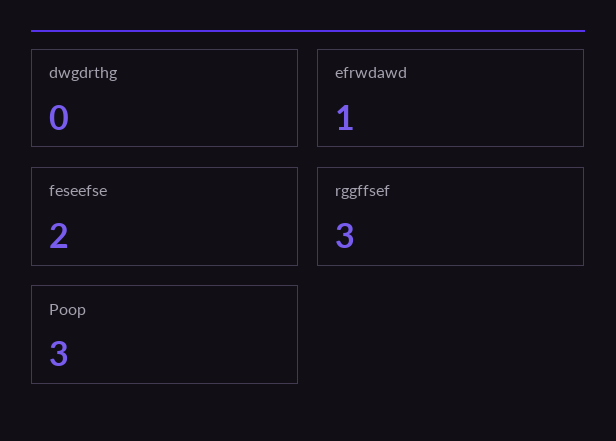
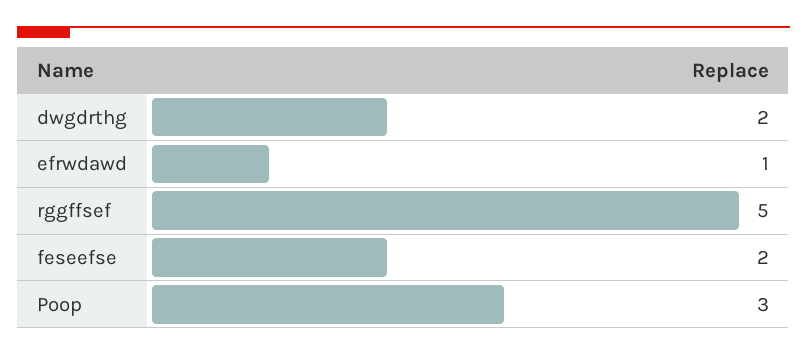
dwgdrthg: 0 -> 2
rggffsef: 3 -> 5

